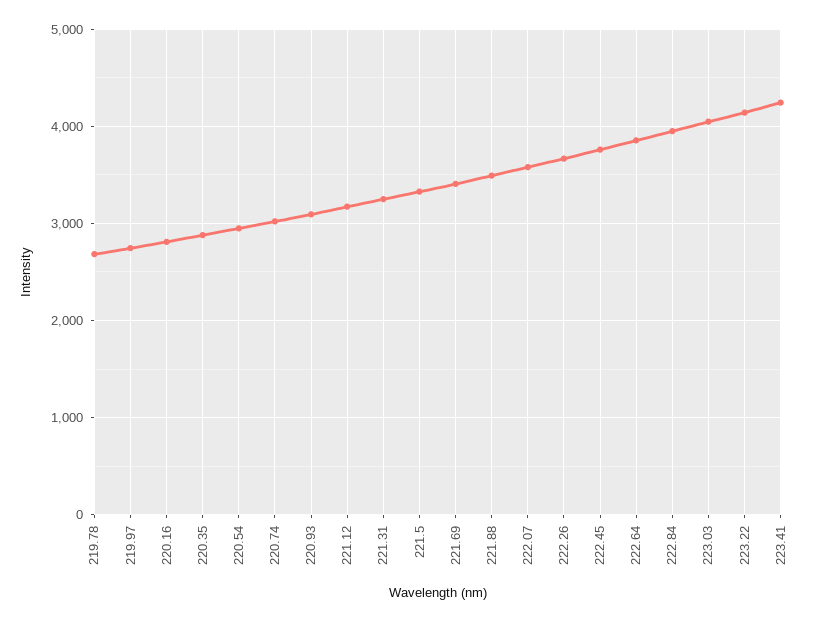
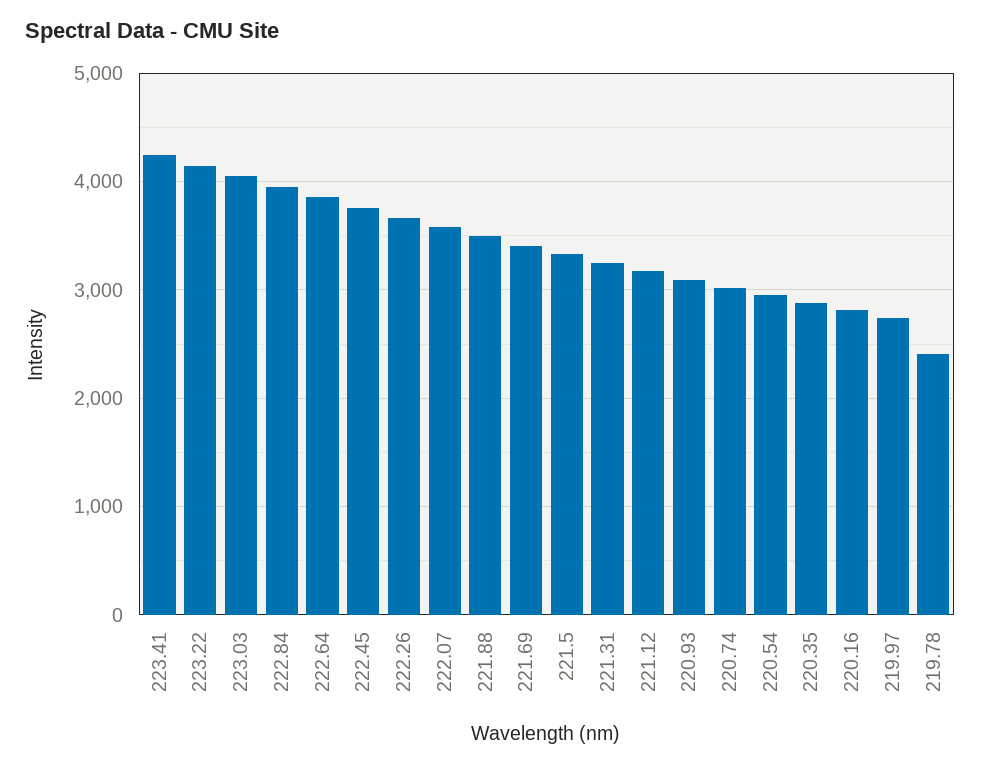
219.78: 2700 -> 2400

